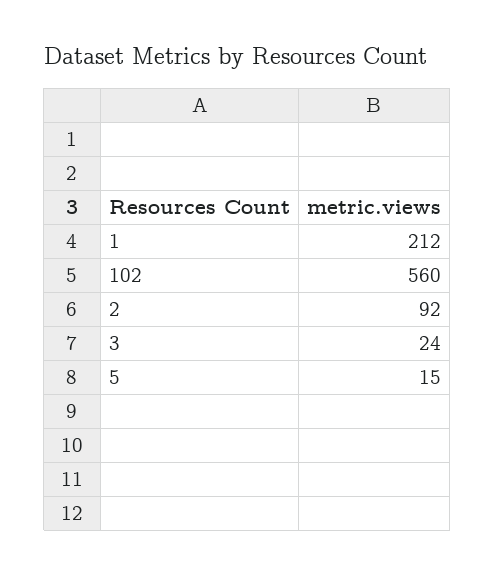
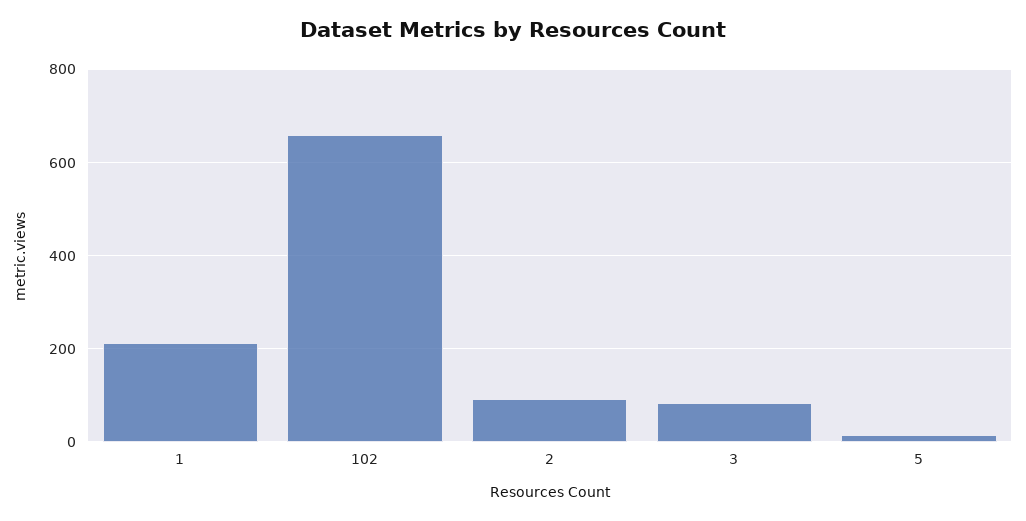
102: 560 -> 660
3: 24 -> 80

